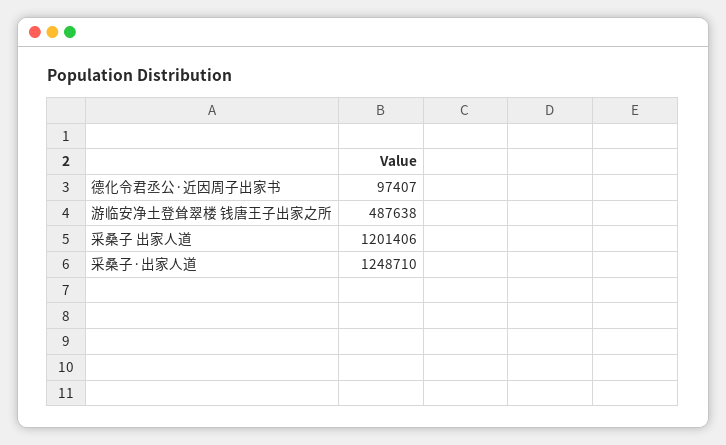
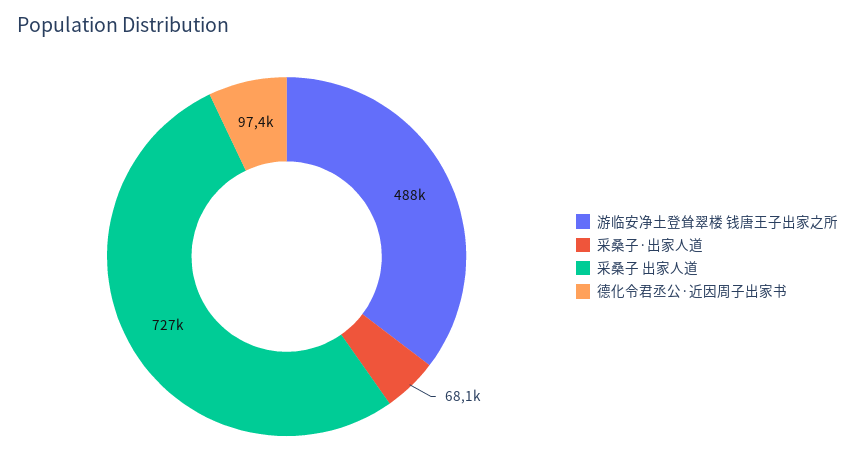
采桑子 出家人道: 1201406 -> 727000
采桑子·出家人道: 1248710 -> 68100

